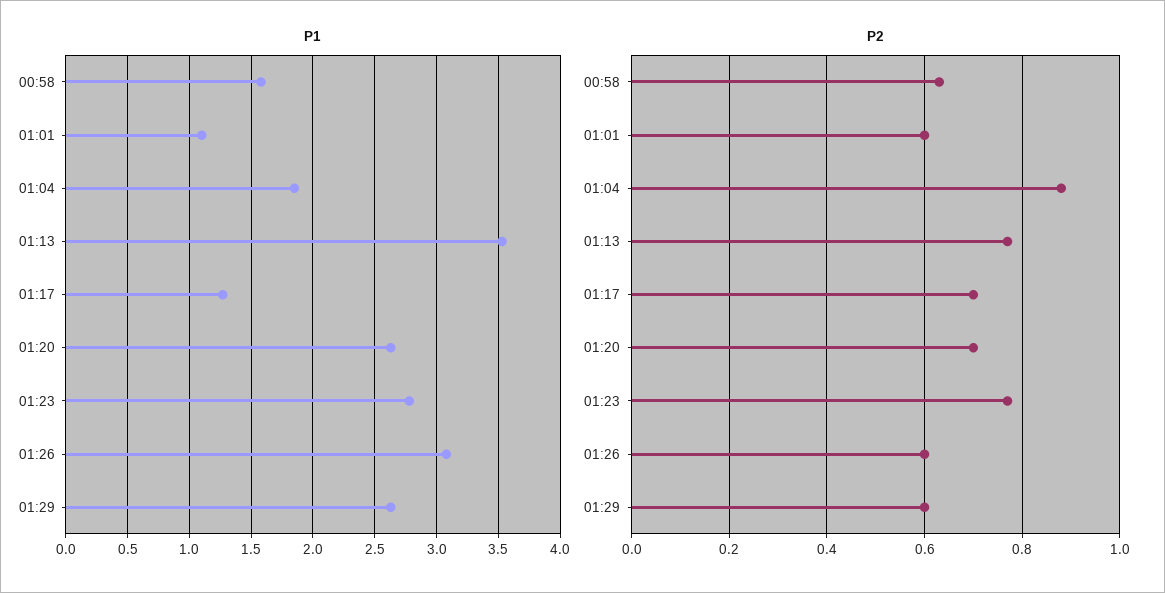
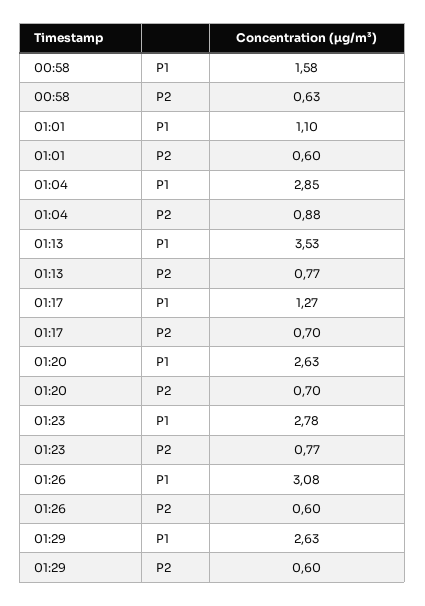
P1, 01:04: 1.85 -> 2.85

